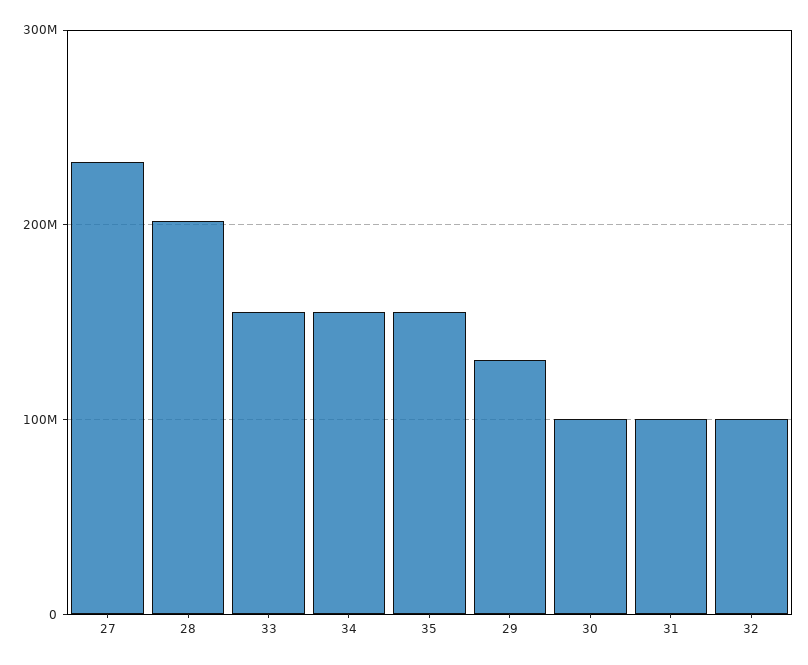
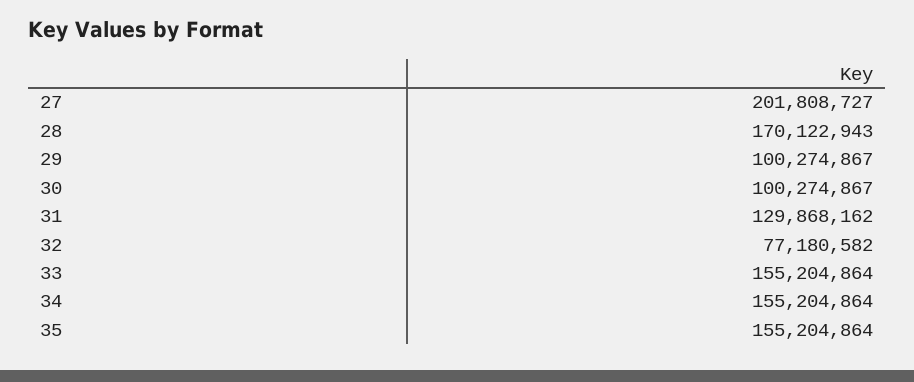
27: 230000000 -> 201808727
28: 200000000 -> 170122943
29: 130000000 -> 100274867
31: 100000000 -> 129868162
32: 100000000 -> 77180582

